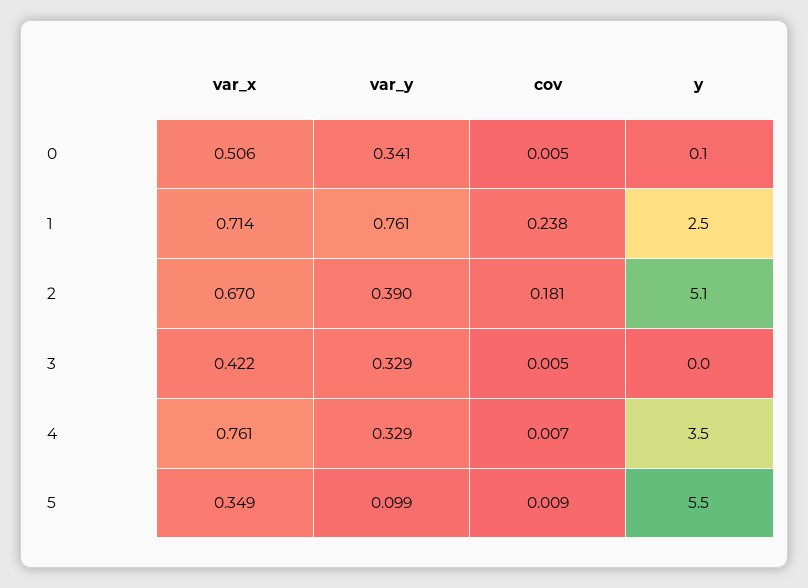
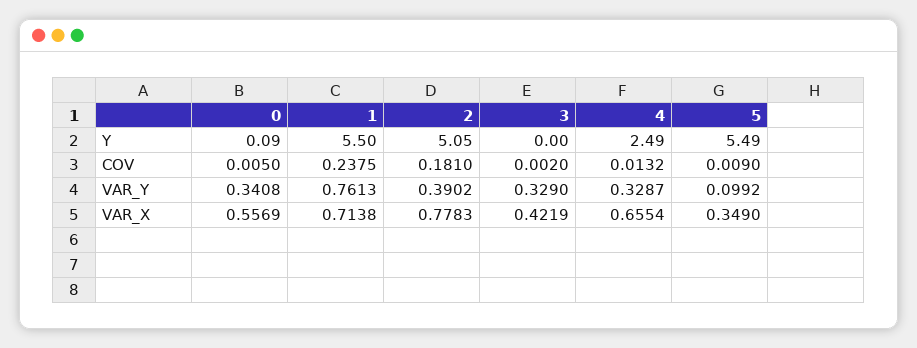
var_x, 0: 0.506 -> 0.5569
y, 1: 2.5 -> 5.5
var_x, 2: 0.67 -> 0.7783
cov, 3: 0.005 -> 0.002
var_x, 4: 0.761 -> 0.6554
cov, 4: 0.007 -> 0.0132
y, 4: 3.5 -> 2.49

